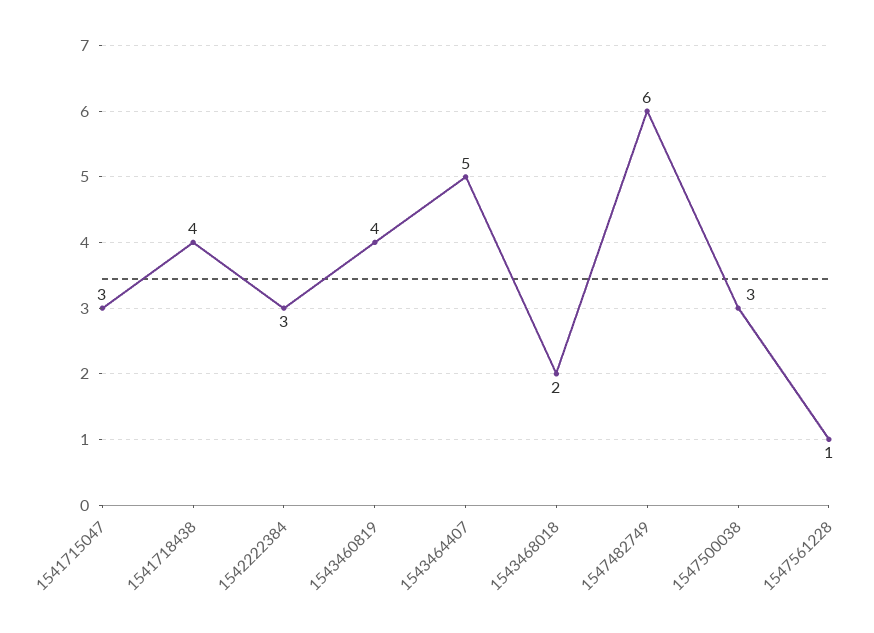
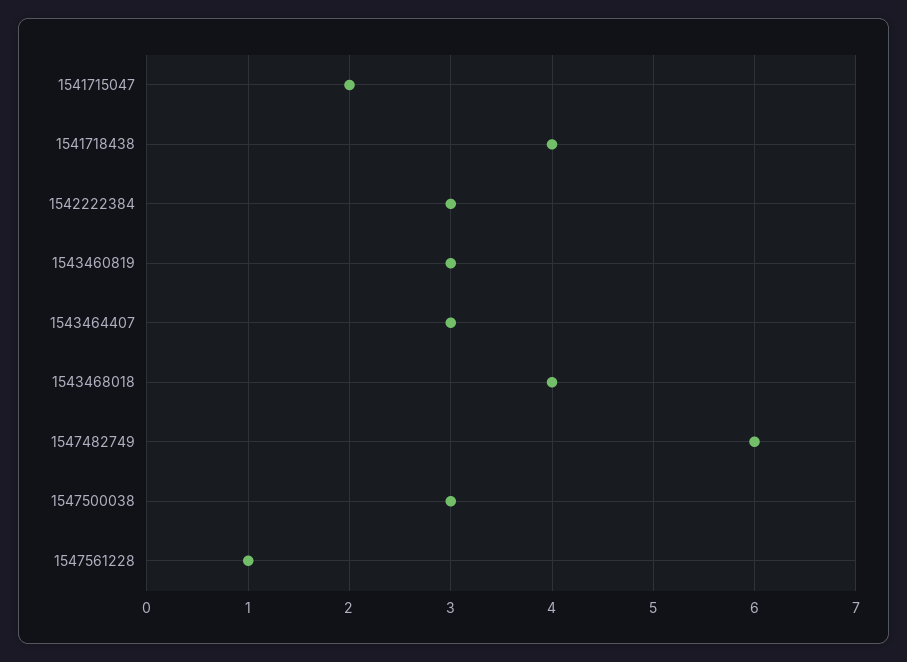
1541715047: 3 -> 2
1543460819: 4 -> 3
1543464407: 5 -> 3
1543468018: 2 -> 4

